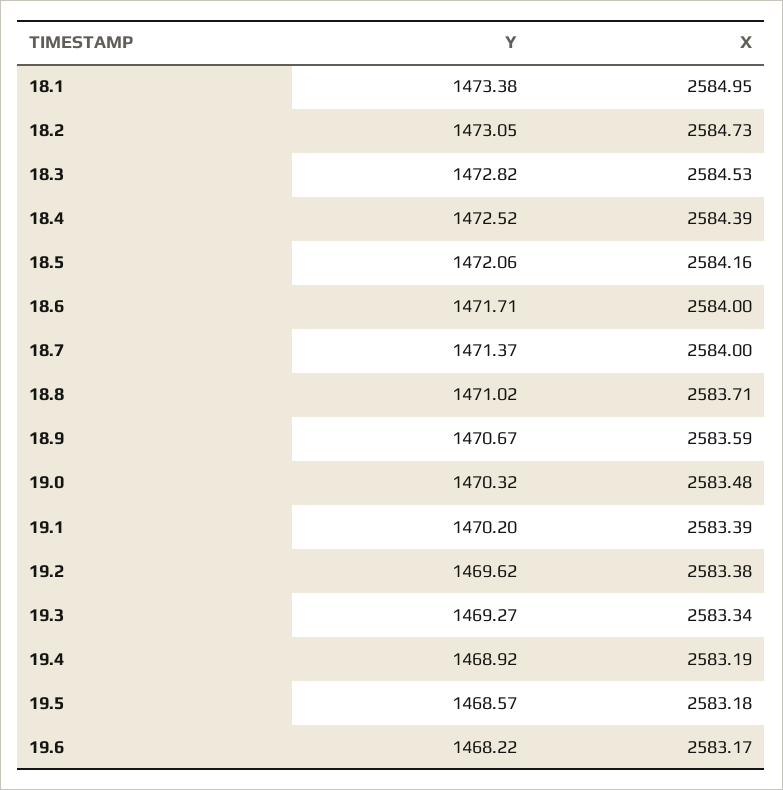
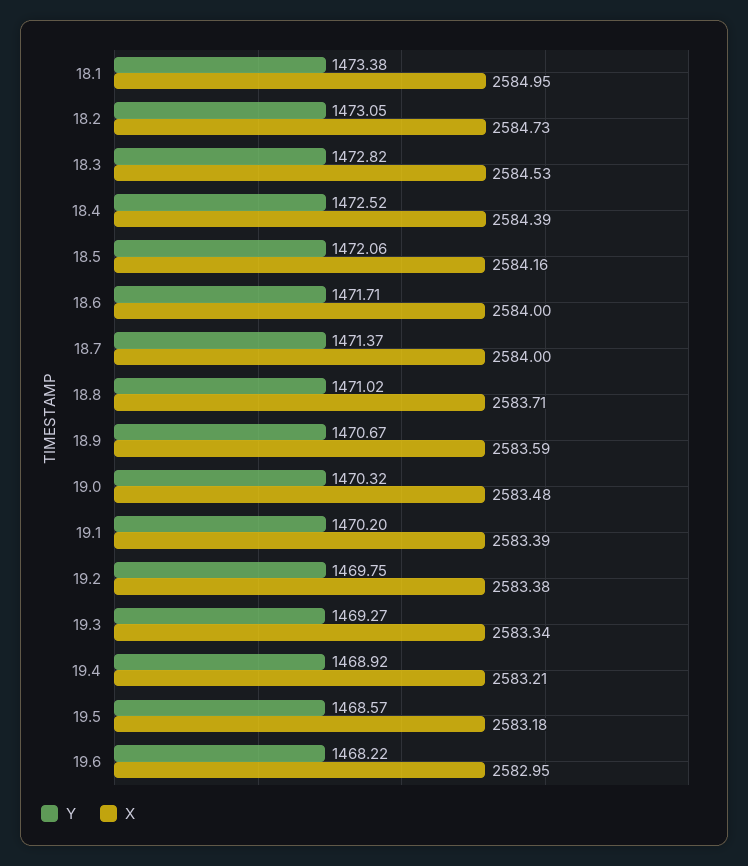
Y, 19.2: 1469.62 -> 1469.75
X, 19.4: 2583.19 -> 2583.21
X, 19.6: 2583.17 -> 2582.95

